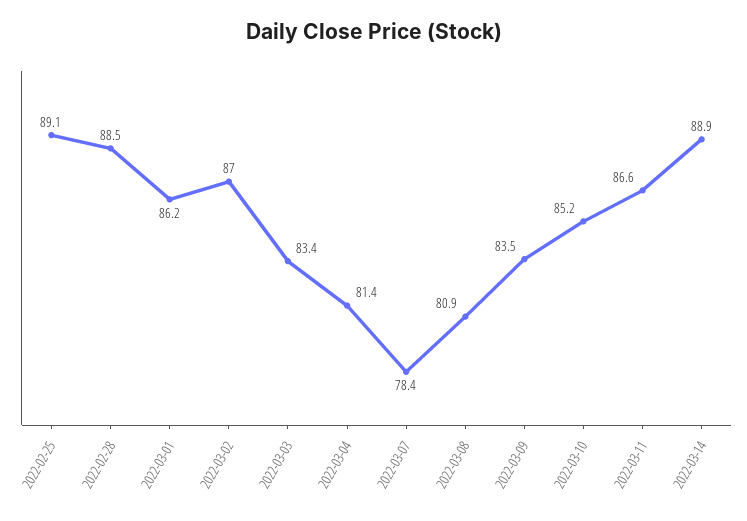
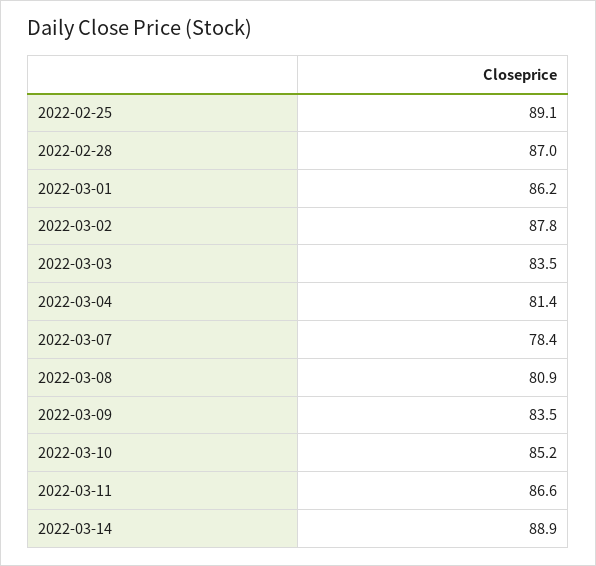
2022-02-28: 88.5 -> 87
2022-03-02: 87 -> 87.8
2022-03-03: 83.4 -> 83.5

